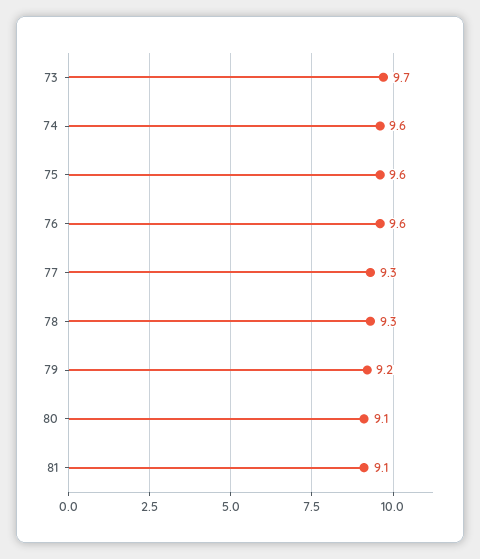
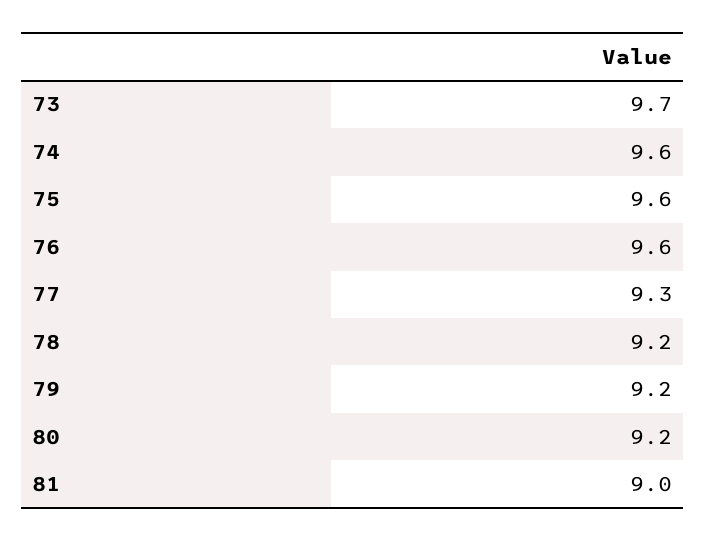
78: 9.3 -> 9.2
80: 9.1 -> 9.2
81: 9.1 -> 9

